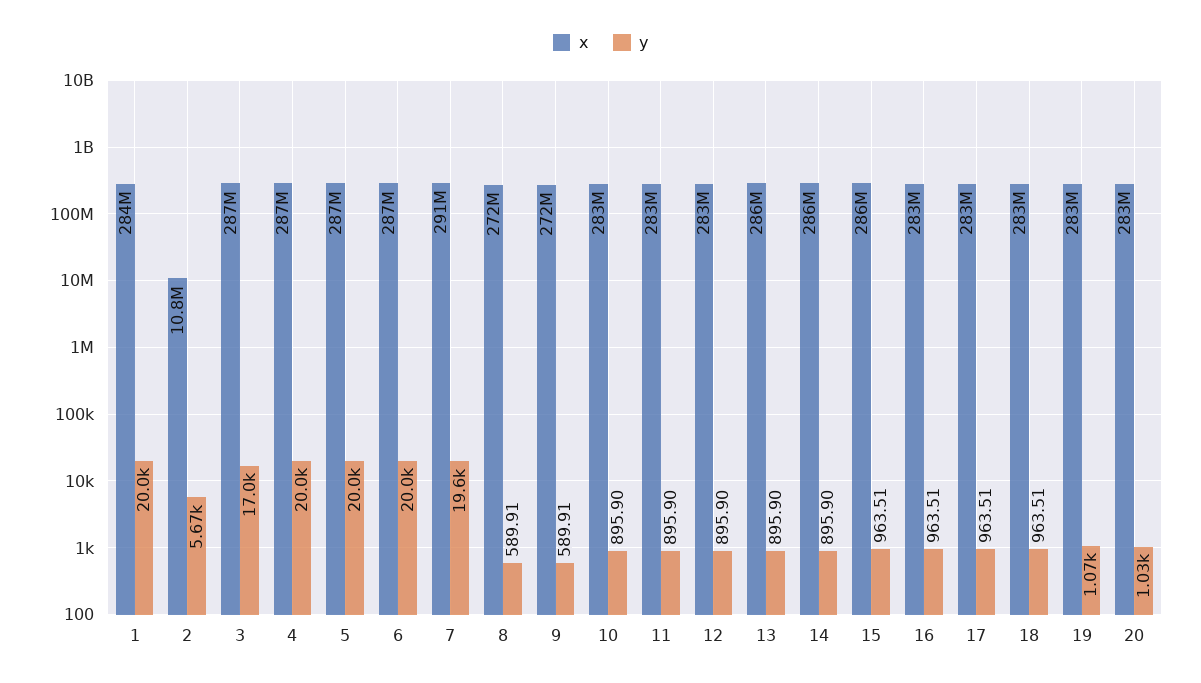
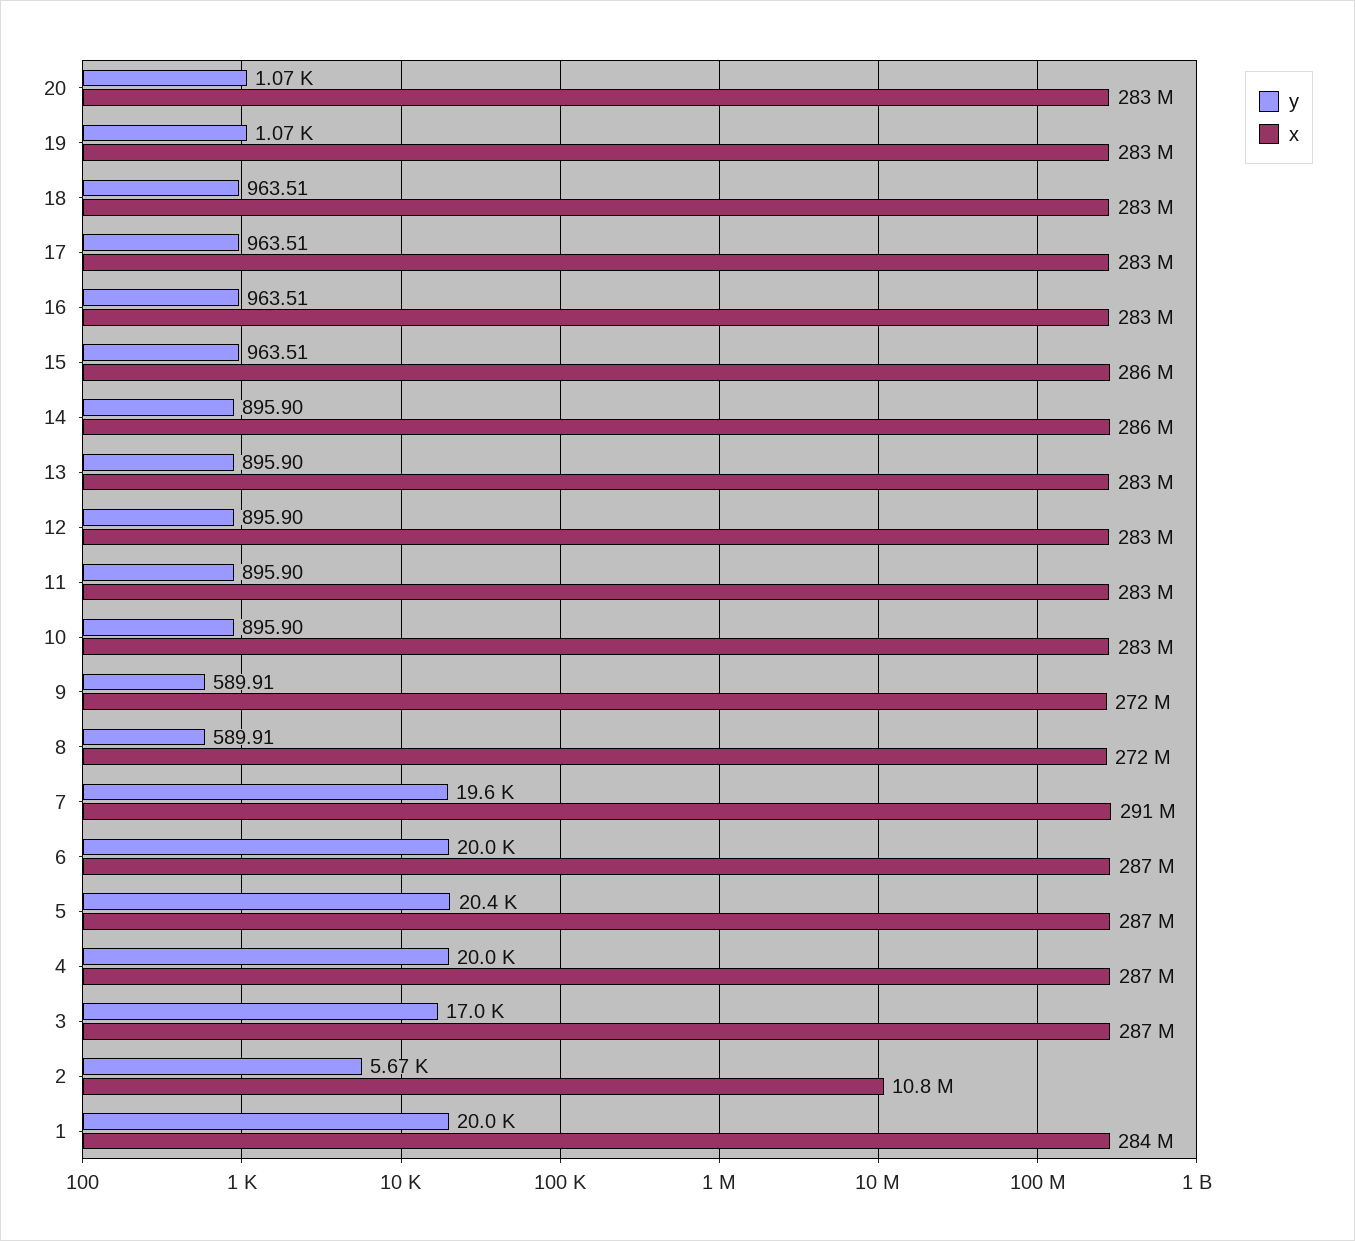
y, 5: 20000 -> 20400
x, 13: 286000000 -> 283000000
y, 20: 1030 -> 1070

